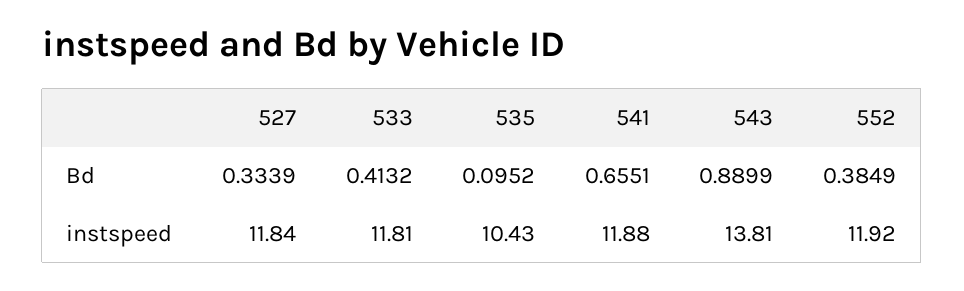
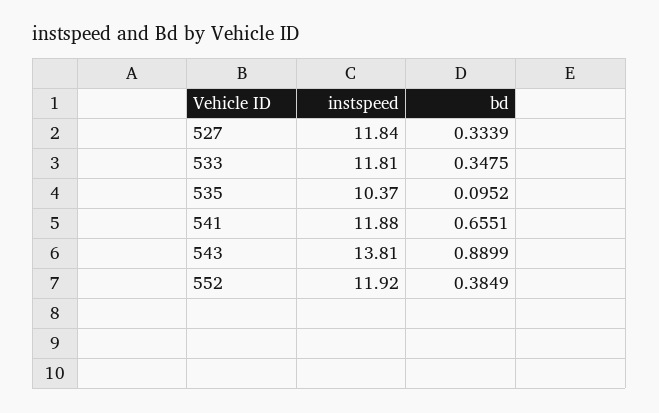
533, Bd: 0.4132 -> 0.3475
535, instspeed: 10.43 -> 10.37

